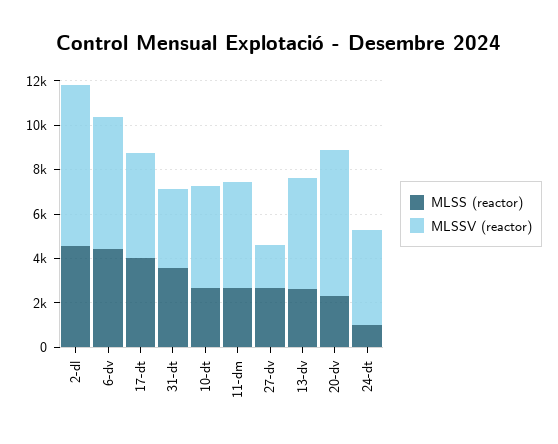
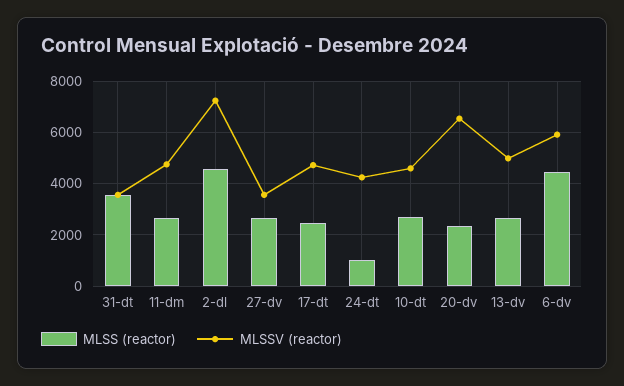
MLSS (reactor), 17-dt: 4000 -> 2500
MLSSV (reactor), 27-dv: 2000 -> 3500

